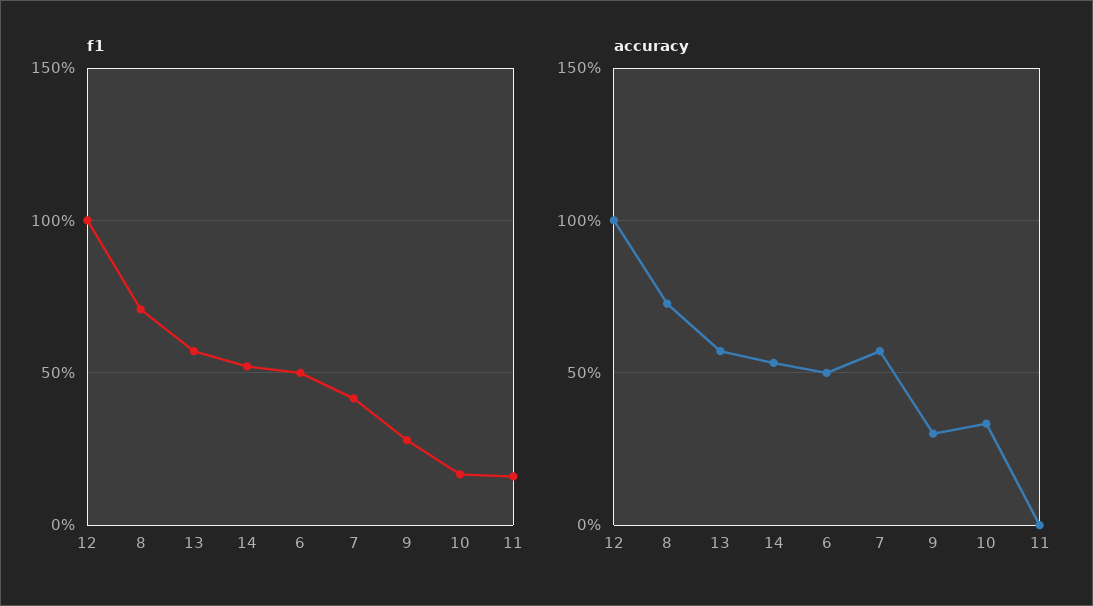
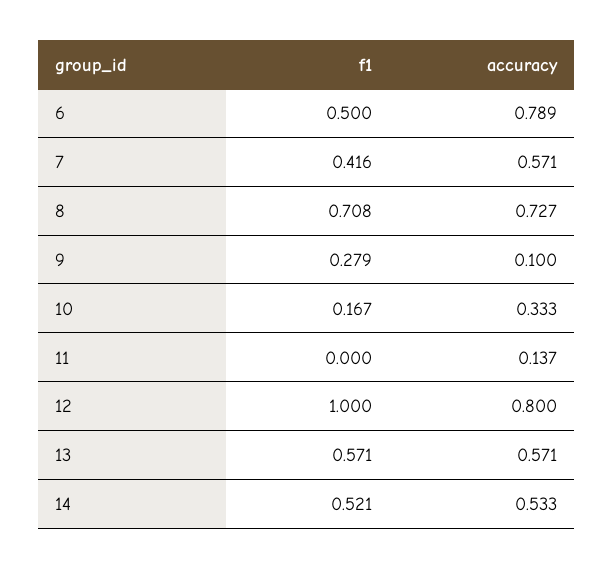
f1, 11: 0.15 -> 0
accuracy, 12: 1 -> 0.8
accuracy, 6: 0.5 -> 0.789
accuracy, 9: 0.3 -> 0.1
accuracy, 11: 0 -> 0.137

